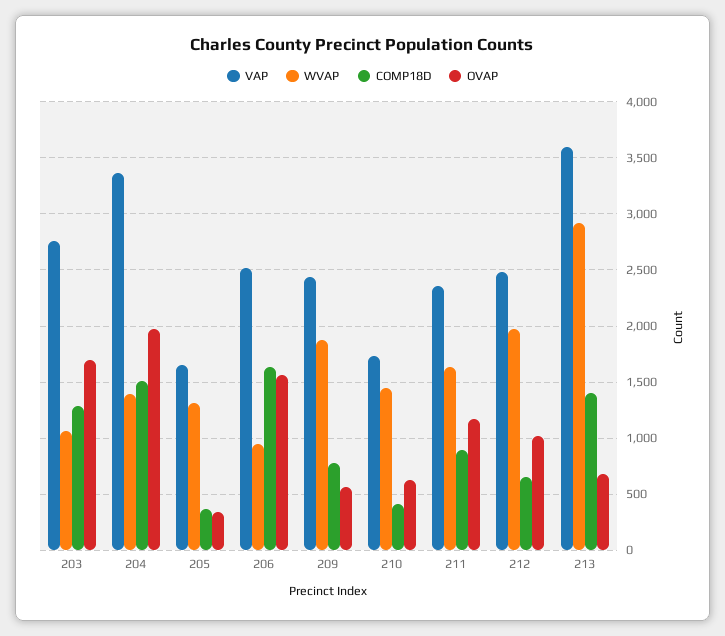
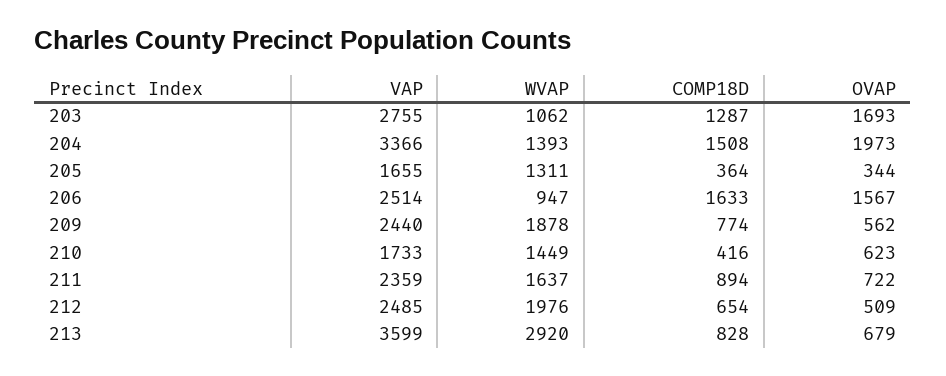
OVAP, 211: 1200 -> 722
OVAP, 212: 1000 -> 509
COMP18D, 213: 1400 -> 828

